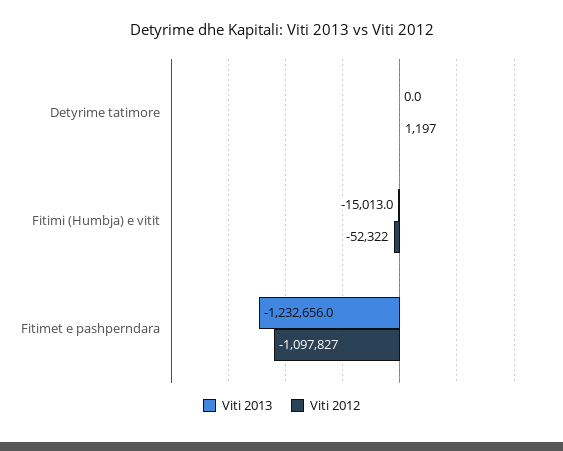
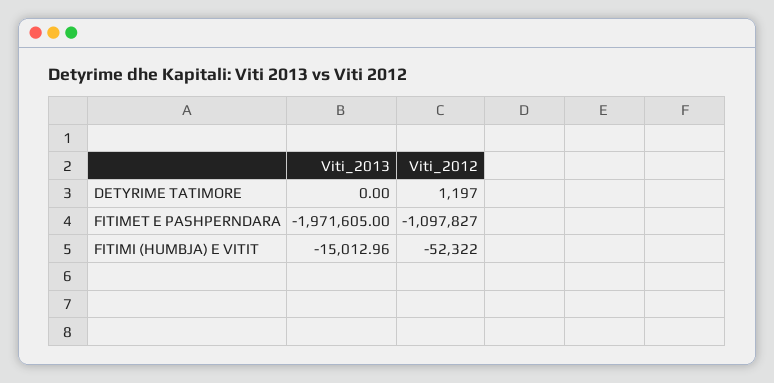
Viti 2013, Fitimet e pashperndara: -1232656 -> -1971605

